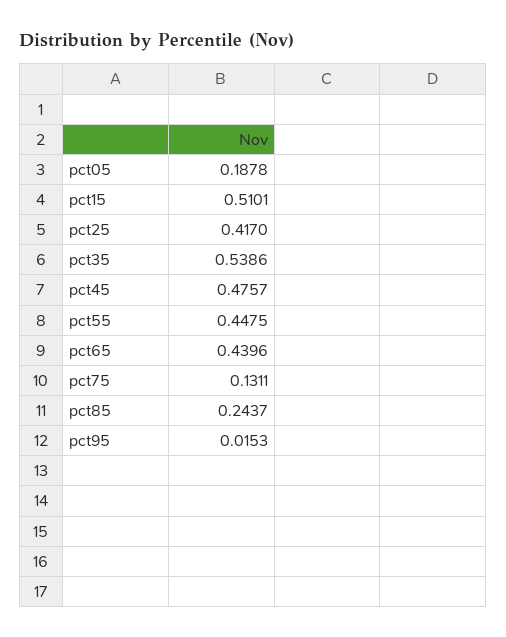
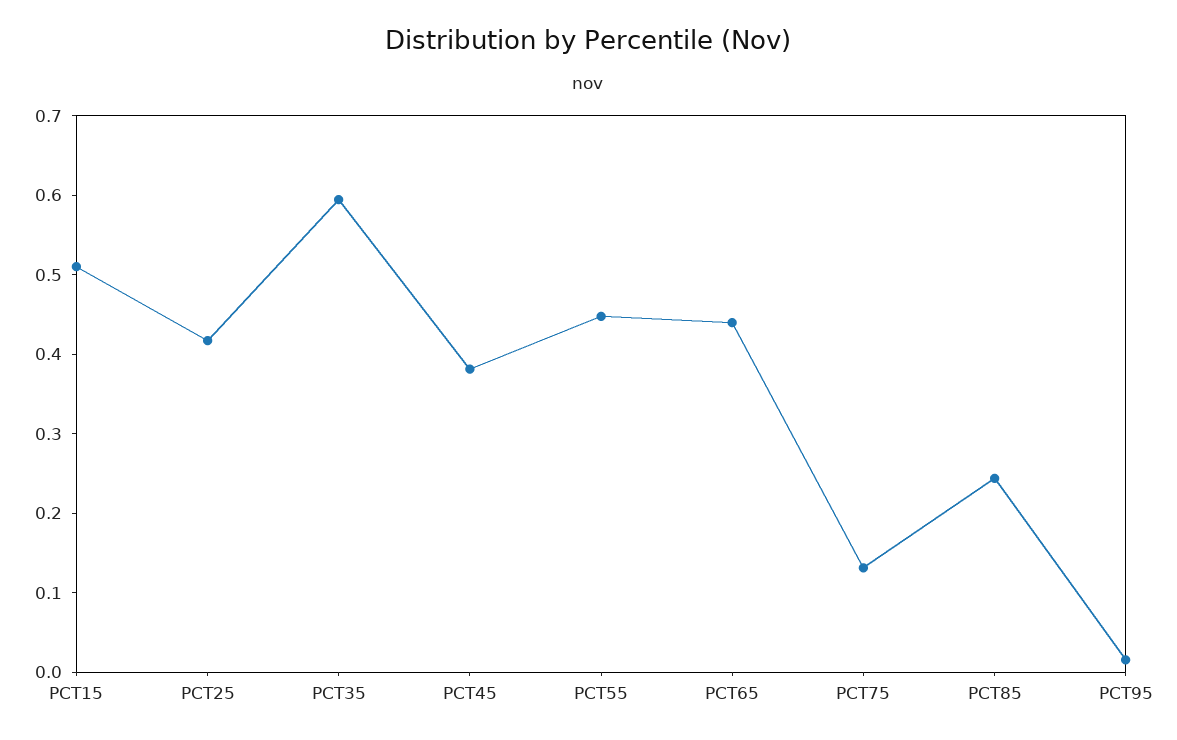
pct05: 0.1878 -> none
pct35: 0.5386 -> 0.6
pct45: 0.4757 -> 0.38

